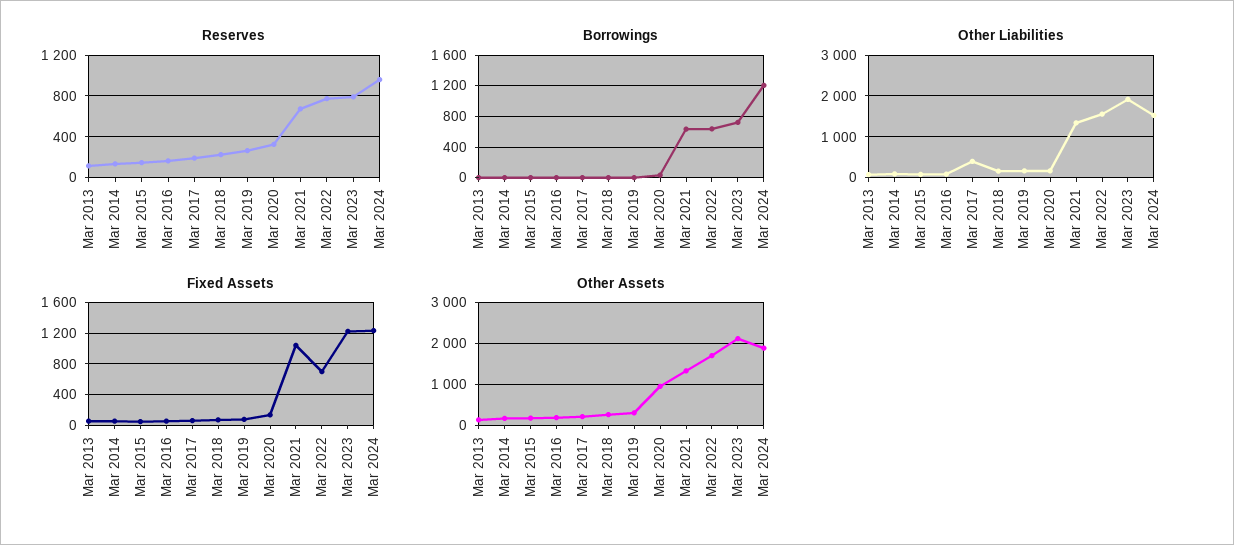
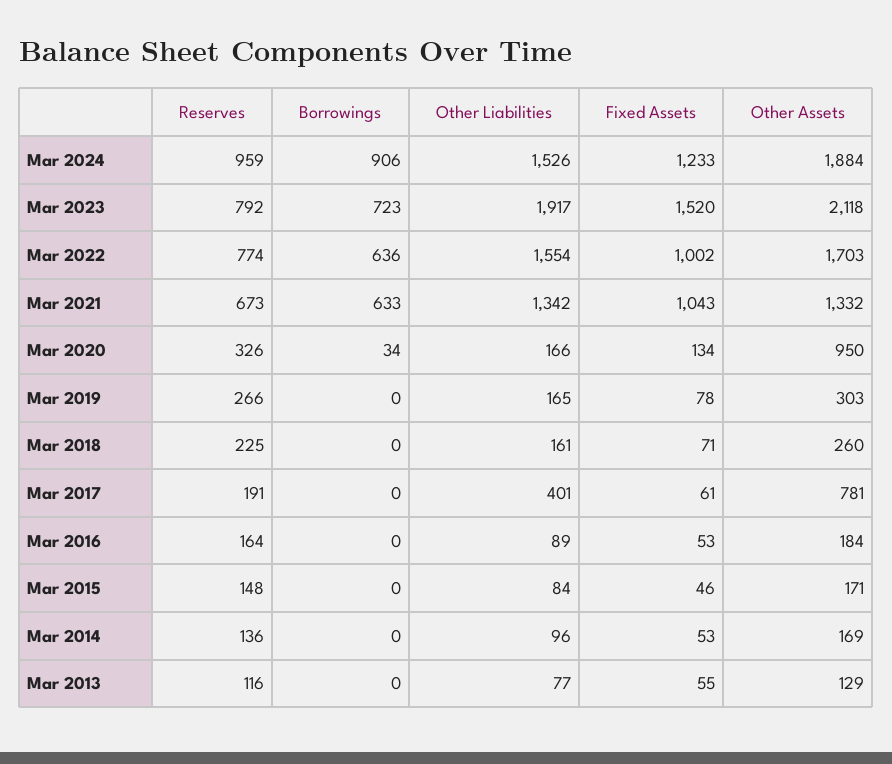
Borrowings, Mar 2024: 1200 -> 906
Fixed Assets, Mar 2022: 700 -> 1002
Fixed Assets, Mar 2023: 1200 -> 1520
Other Assets, Mar 2017: 200 -> 781

